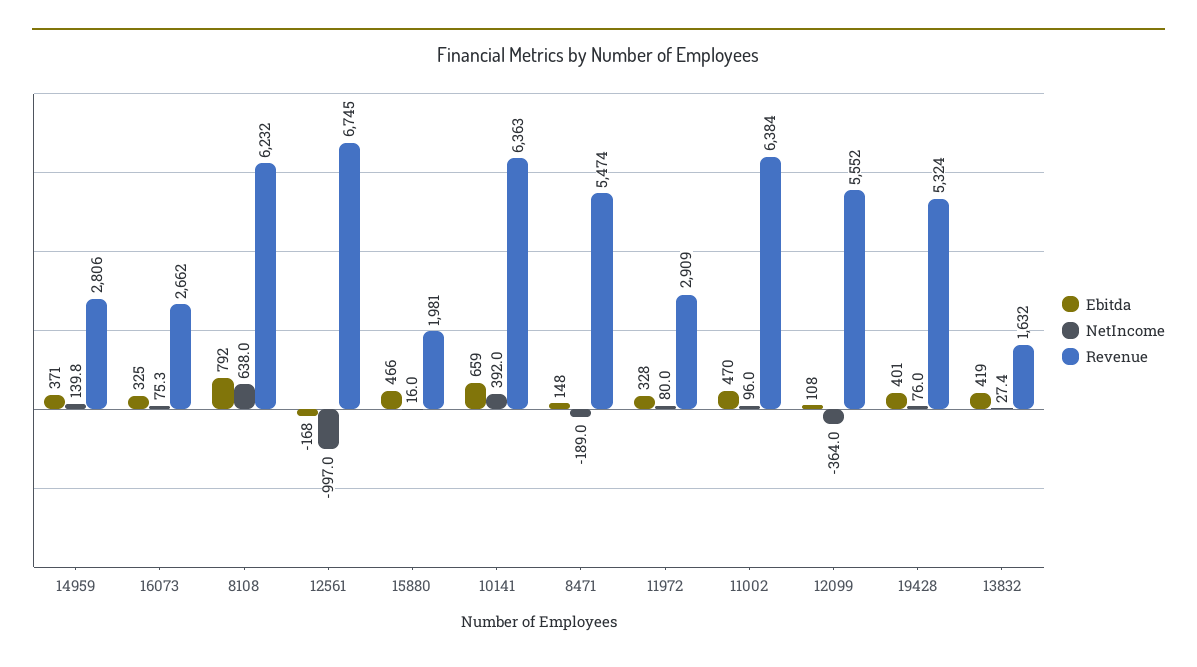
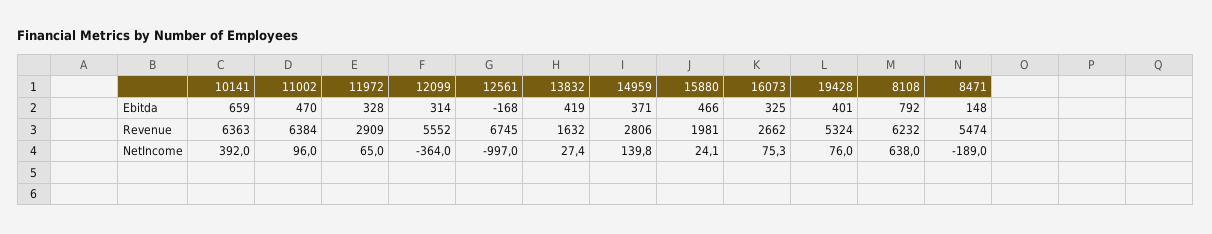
NetIncome, 15880: 16 -> 24.1
NetIncome, 11972: 80 -> 65
Ebitda, 12099: 108 -> 314

